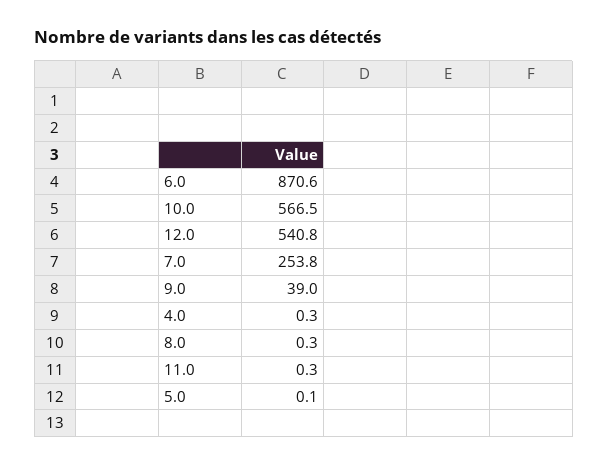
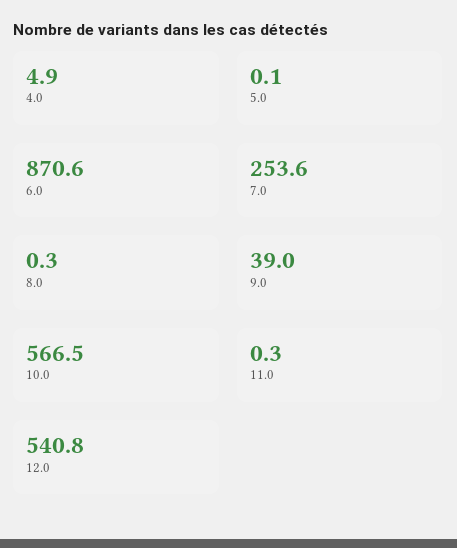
7.0: 253.8 -> 253.6
4.0: 0.3 -> 4.9

